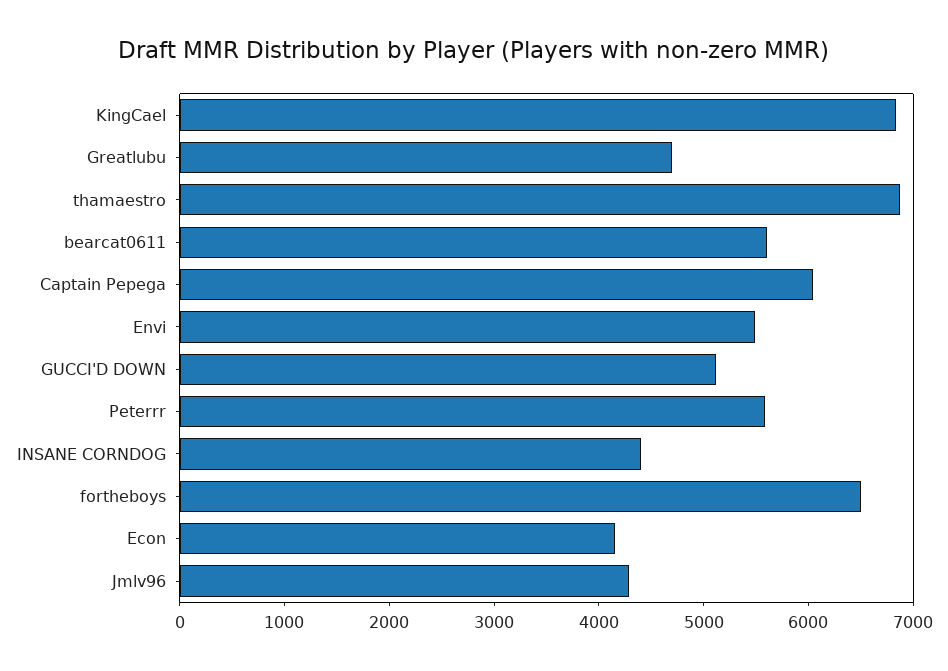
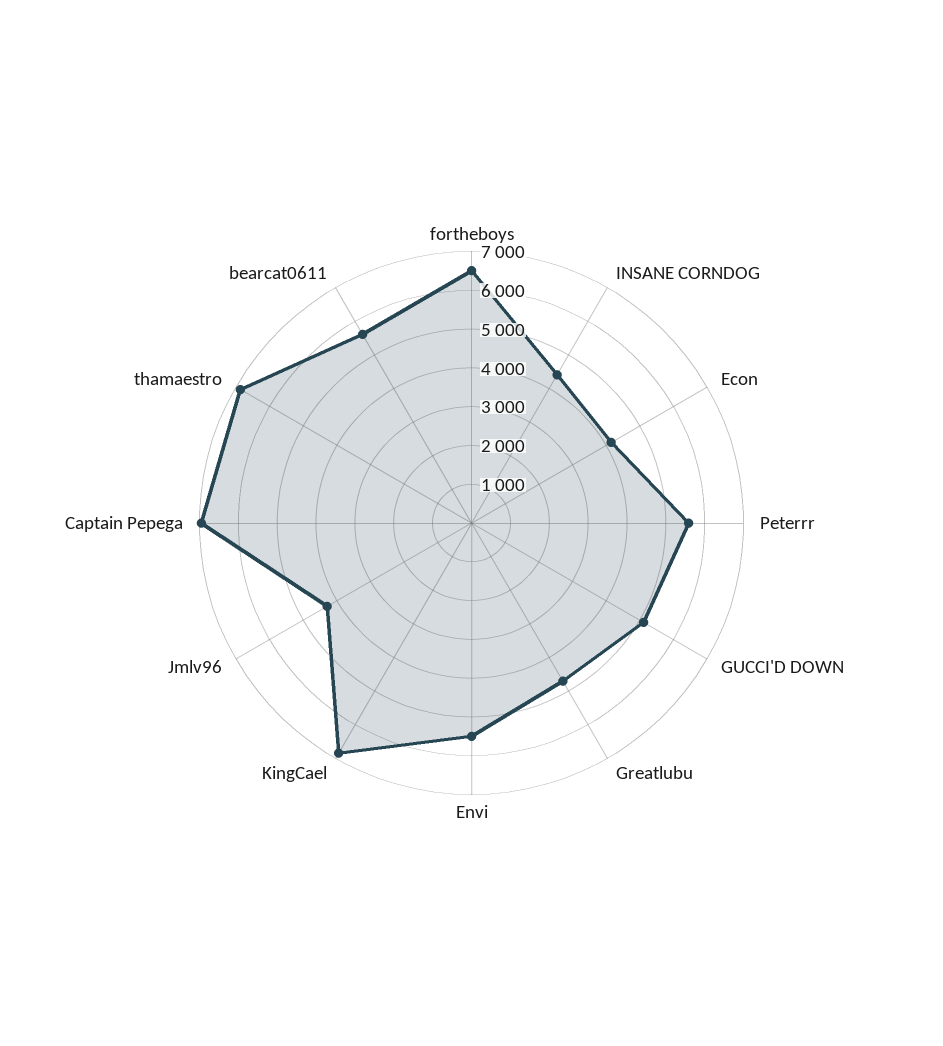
Captain Pepega: 6000 -> 7000

